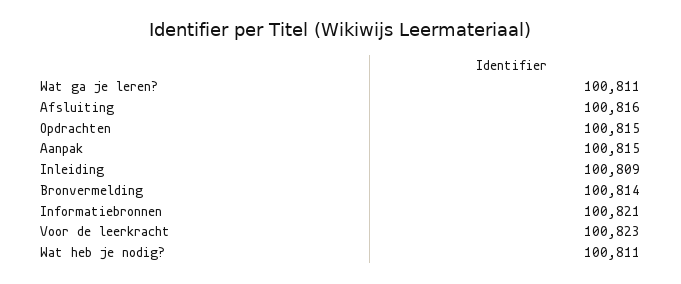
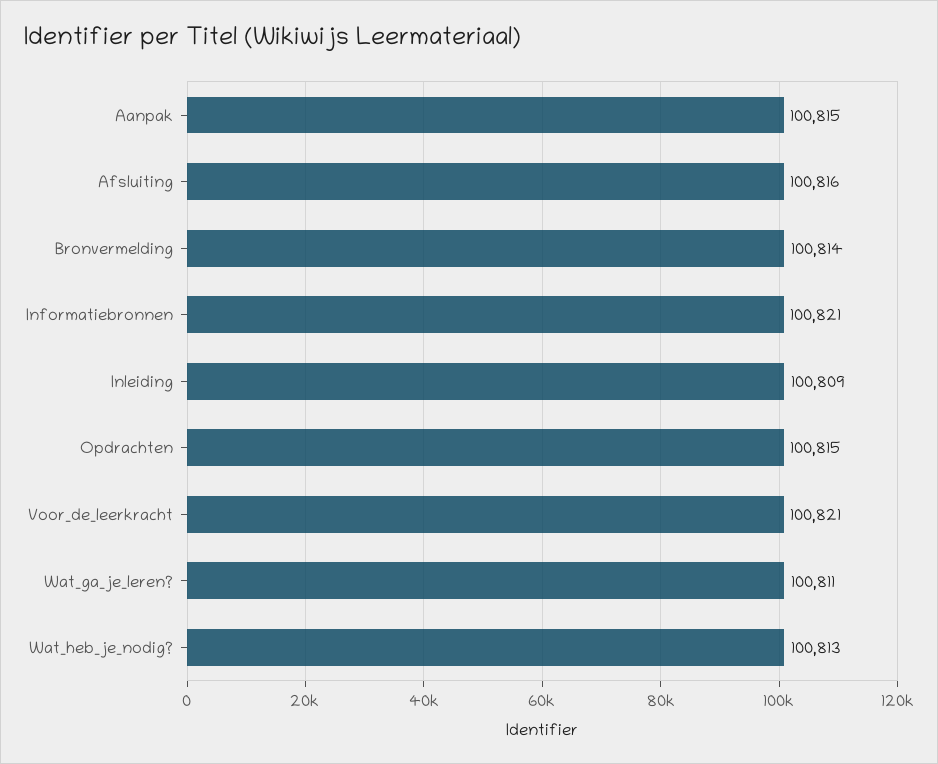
Voor de leerkracht: 100823 -> 100821
Wat heb je nodig?: 100811 -> 100813

